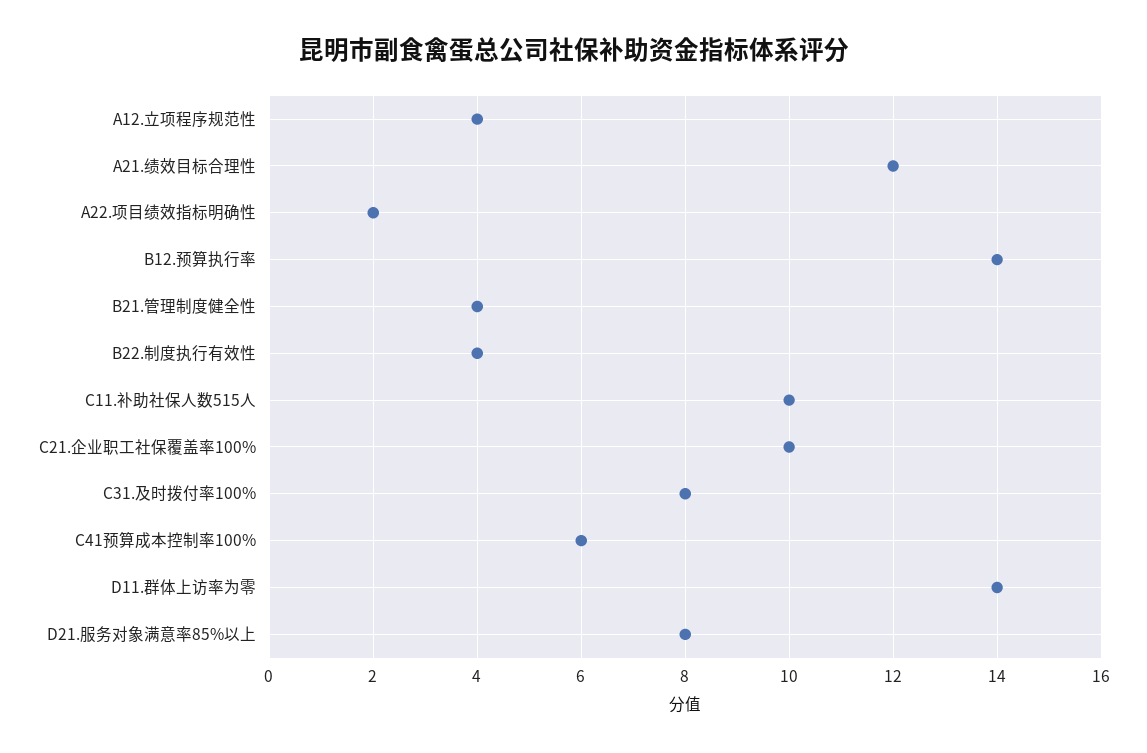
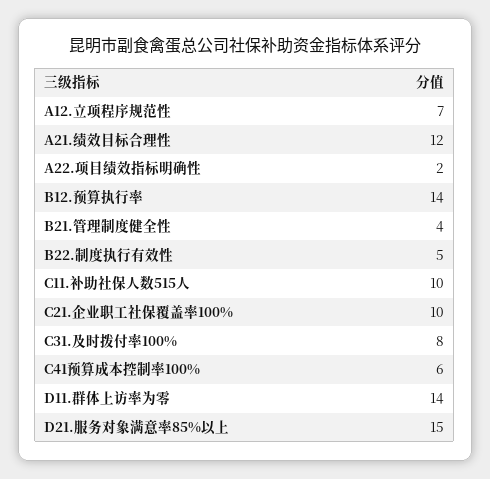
A12.立项程序规范性: 4 -> 7
B22.制度执行有效性: 4 -> 5
D21.服务对象满意率85%以上: 8 -> 15

